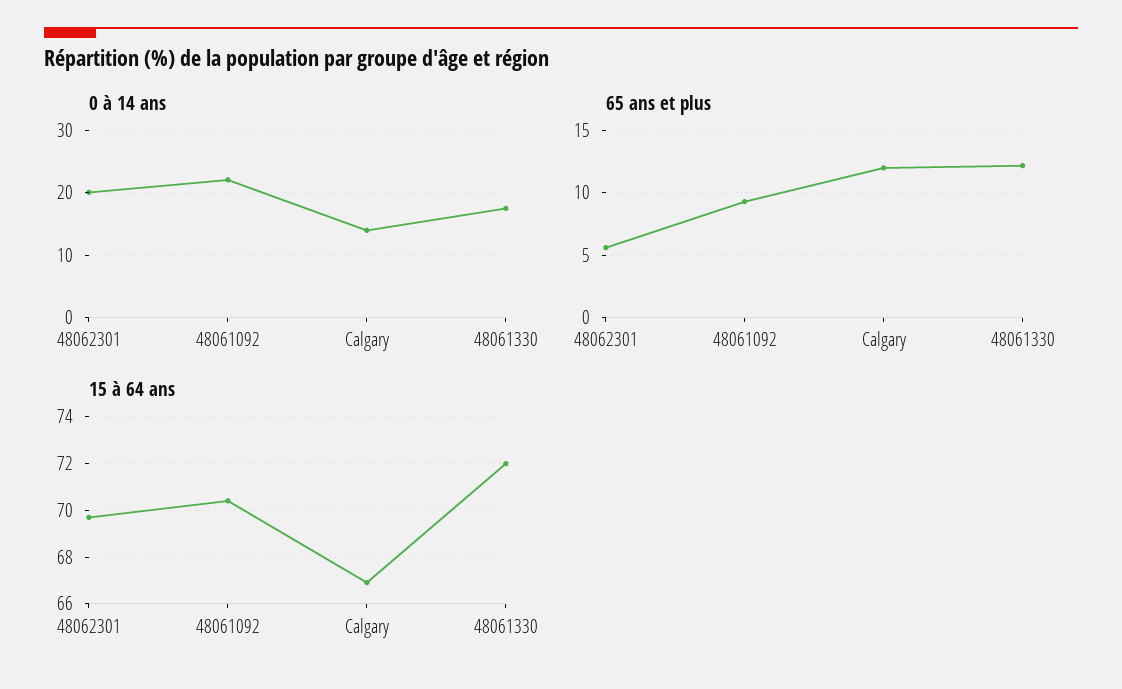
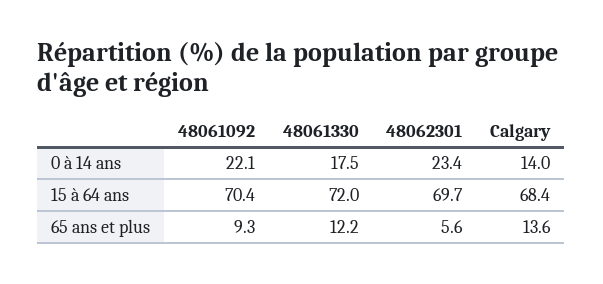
0 à 14 ans, 48062301: 20 -> 23.4
65 ans et plus, Calgary: 12 -> 13.6
15 à 64 ans, Calgary: 67 -> 68.4

